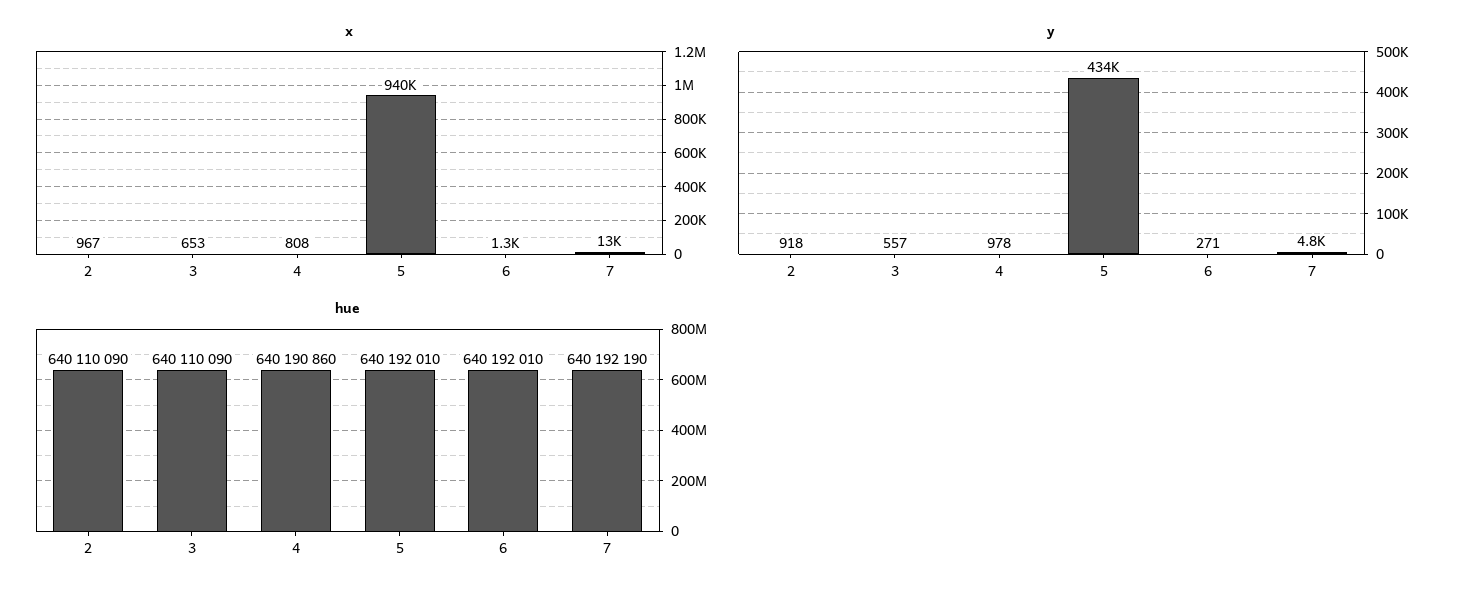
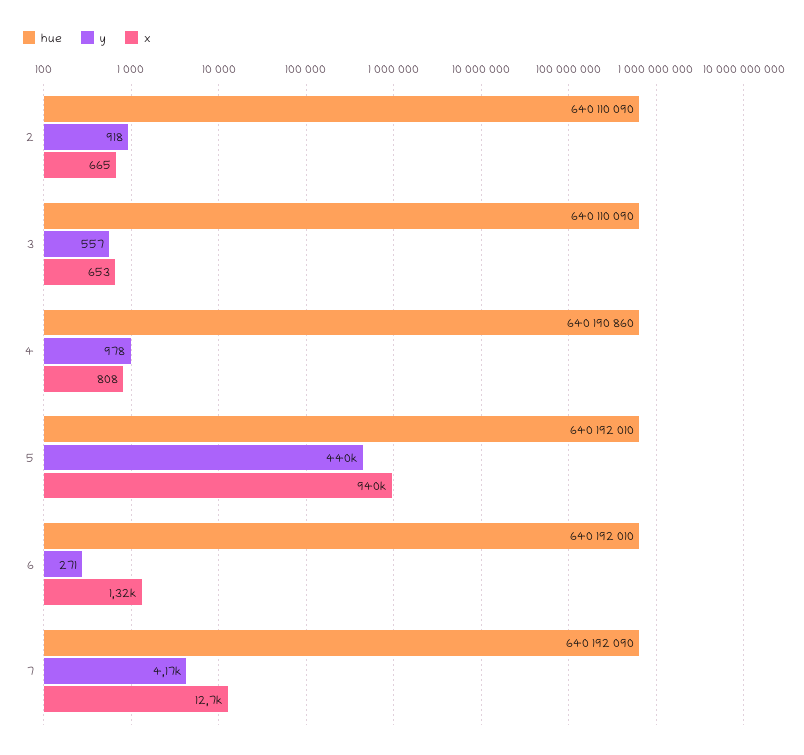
x, 2: 967 -> 665
y, 5: 434000 -> 440000
y, 7: 4800 -> 4170
hue, 7: 640192190 -> 640192090

